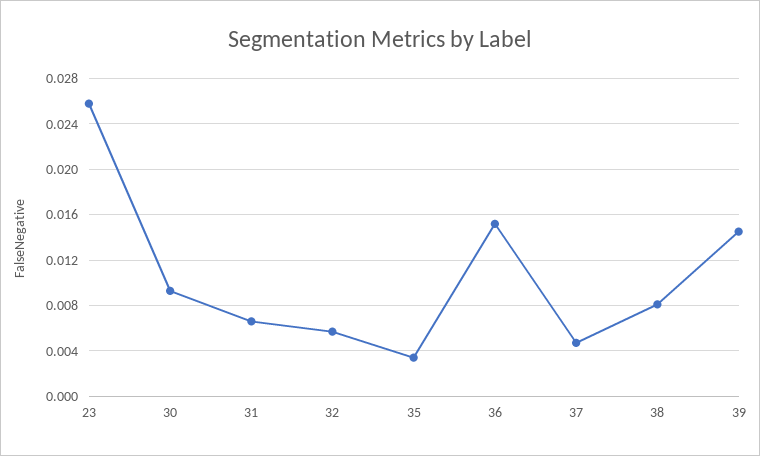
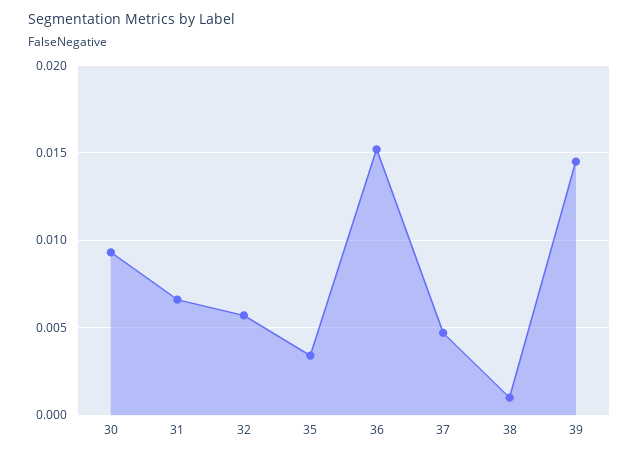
23: 0.026 -> none
38: 0.008 -> 0.001

